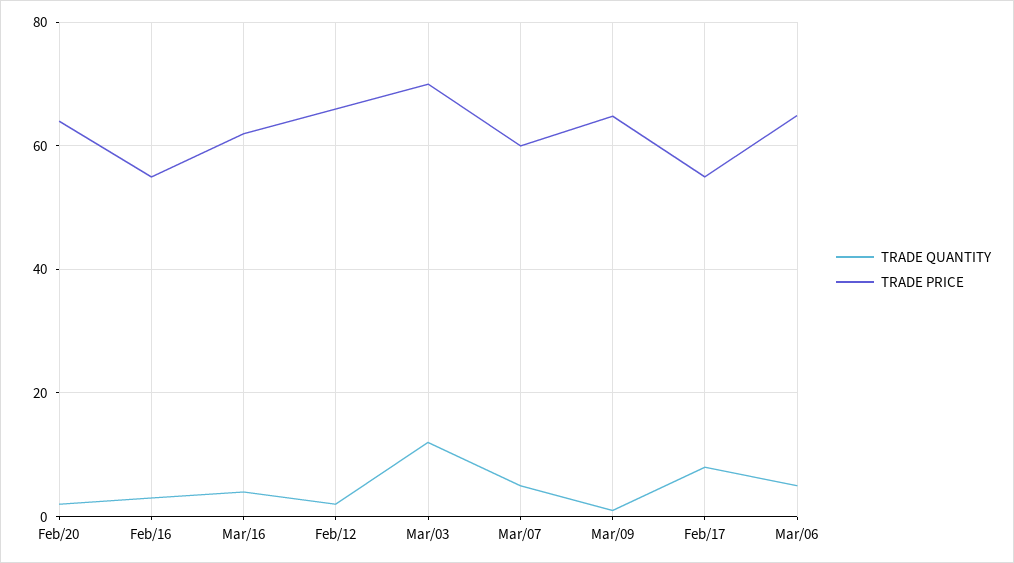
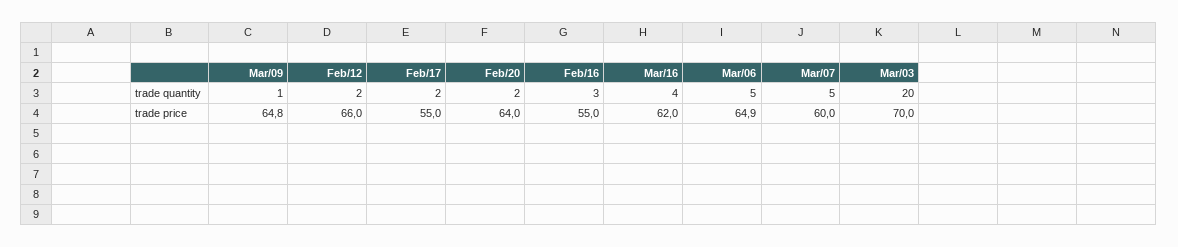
TRADE QUANTITY, Mar/03: 12 -> 20
TRADE QUANTITY, Feb/17: 8 -> 2

